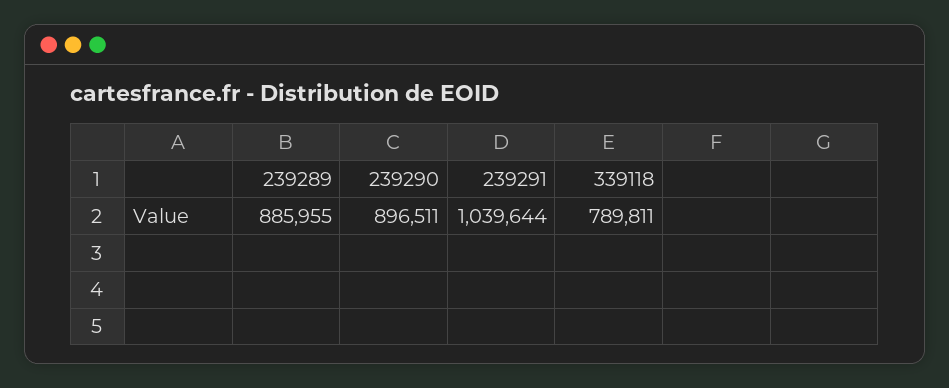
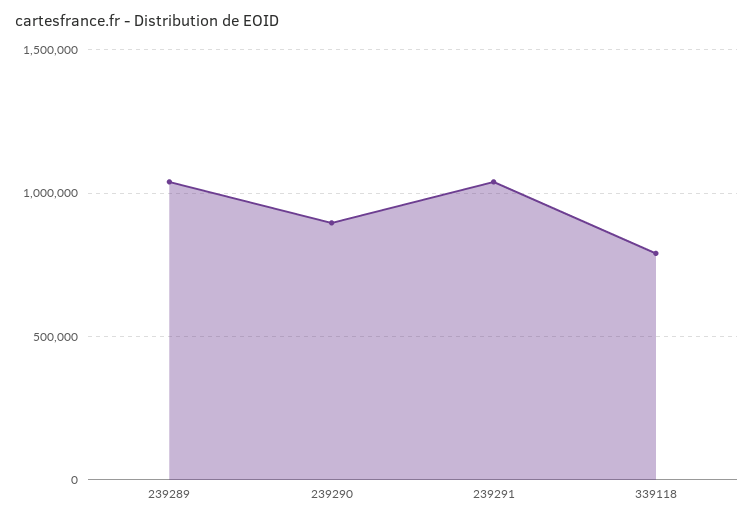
239289: 885955 -> 1050000

